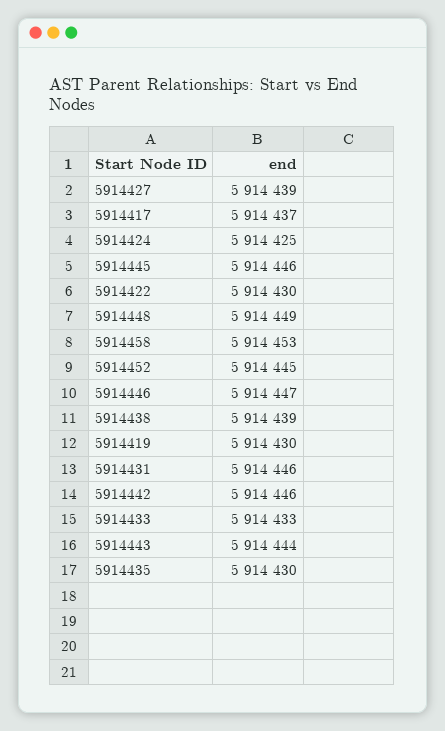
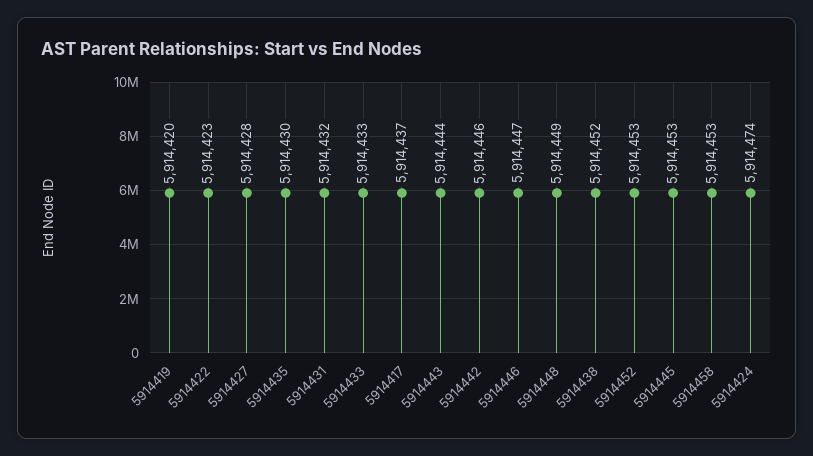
5914427: 5914439 -> 5914428
5914424: 5914425 -> 5914474
5914445: 5914446 -> 5914453
5914422: 5914430 -> 5914423
5914452: 5914445 -> 5914453
5914438: 5914439 -> 5914452
5914419: 5914430 -> 5914420
5914431: 5914446 -> 5914432

